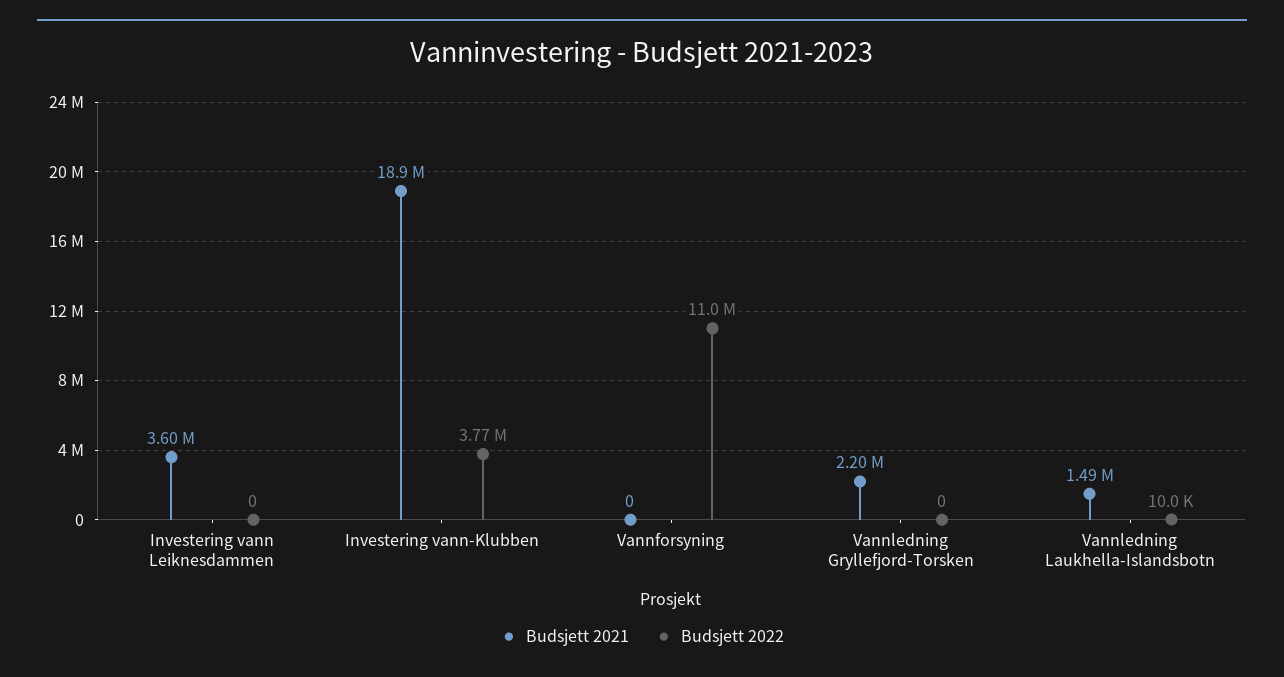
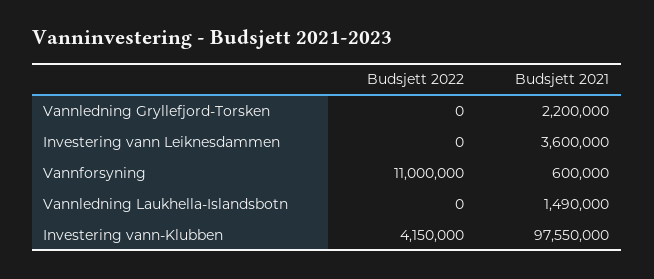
Budsjett 2021, Investering vann-Klubben: 18900000 -> 97550000
Budsjett 2022, Investering vann-Klubben: 3770000 -> 4150000
Budsjett 2021, Vannforsyning: 0 -> 600000
Budsjett 2022, Vannledning Laukhella-Islandsbotn: 10000 -> 0

